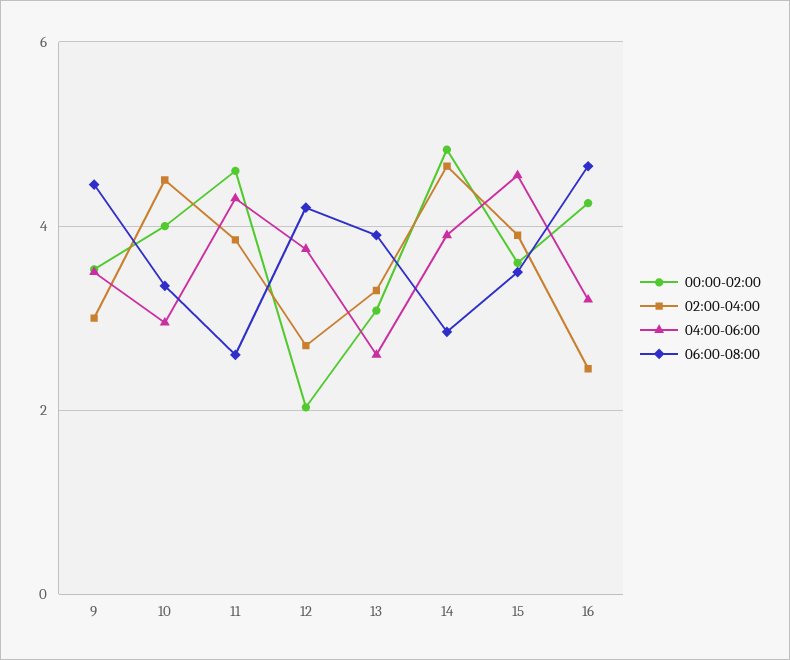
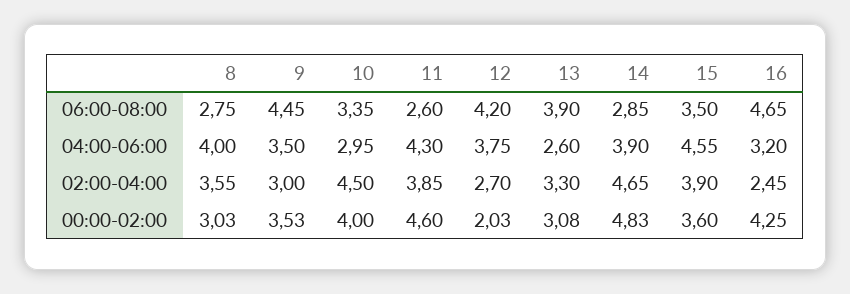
06:00-08:00, 8: none -> 2.75
04:00-06:00, 8: none -> 4
02:00-04:00, 8: none -> 3.55
00:00-02:00, 8: none -> 3.03

